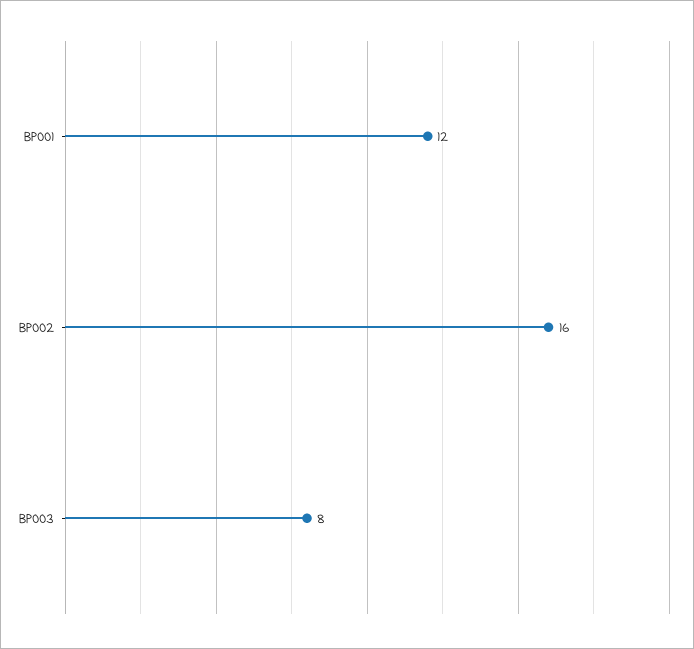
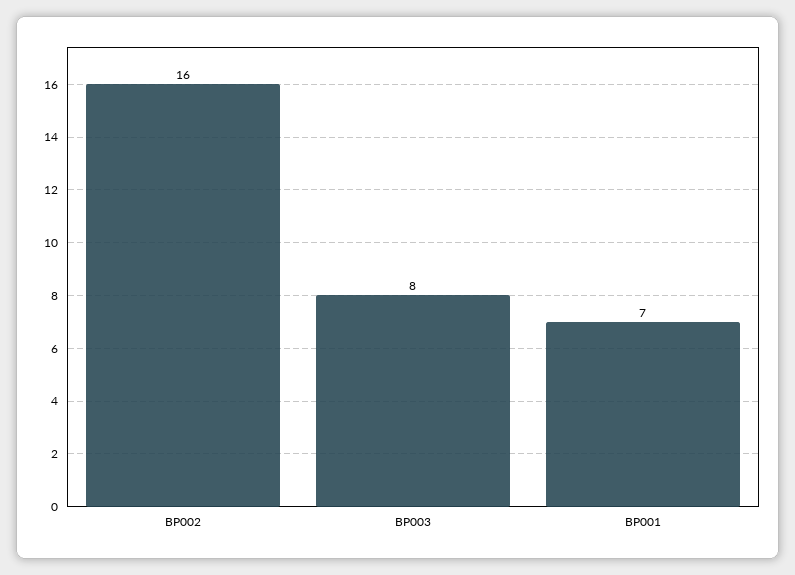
BP001: 12 -> 7

